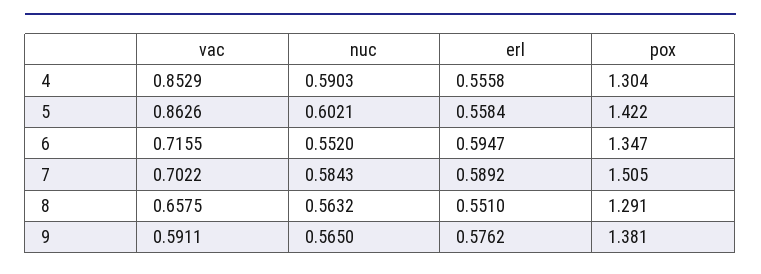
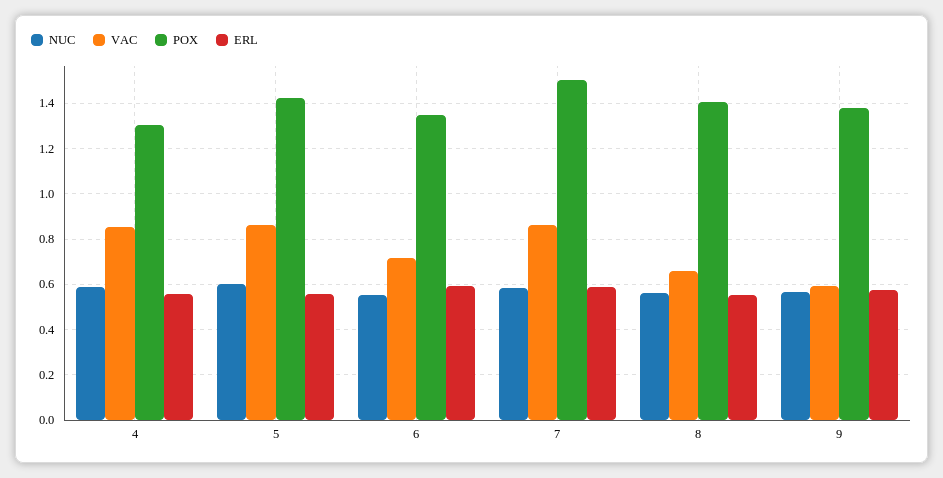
vac, 7: 0.7022 -> 0.85
pox, 8: 1.291 -> 1.4

